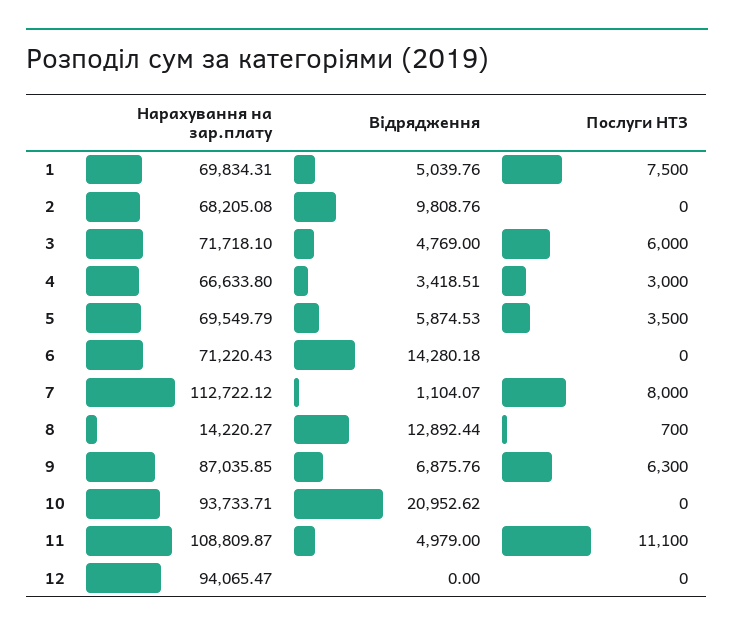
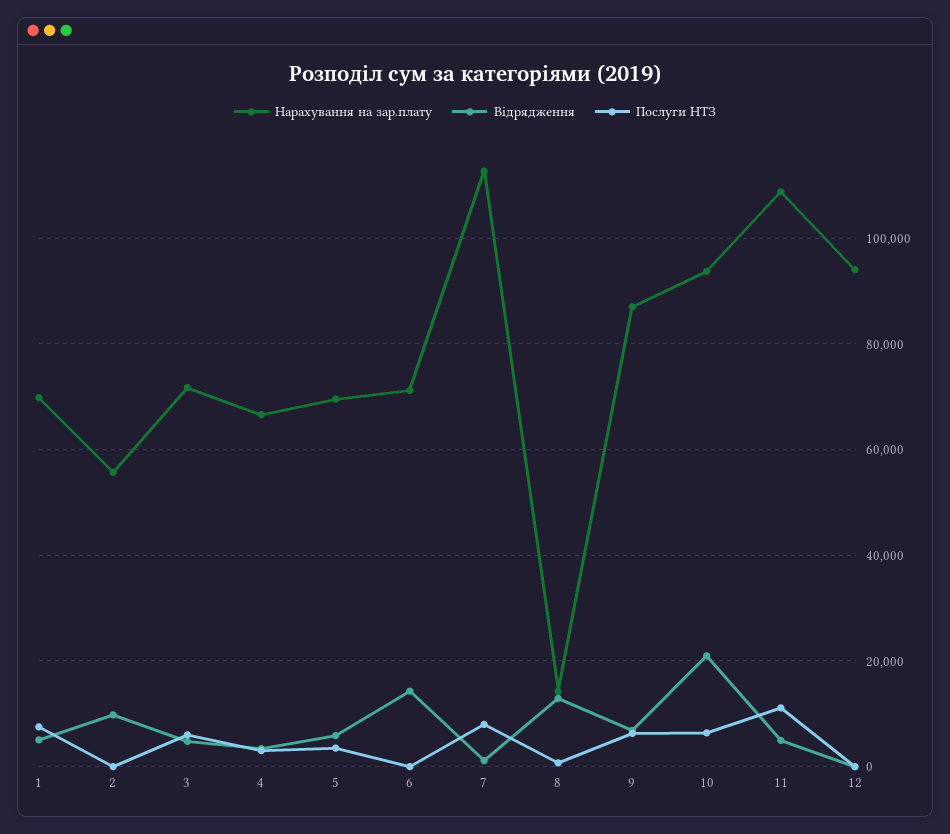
Нарахування на зар.плату, 2: 68205.08 -> 56000
Послуги НТЗ, 10: 0 -> 6000

